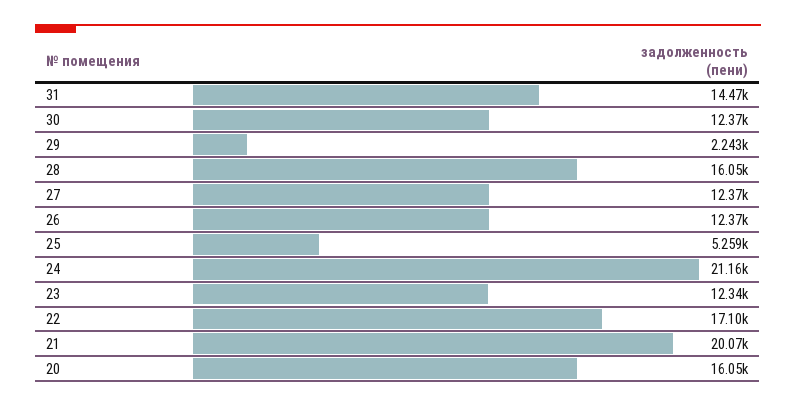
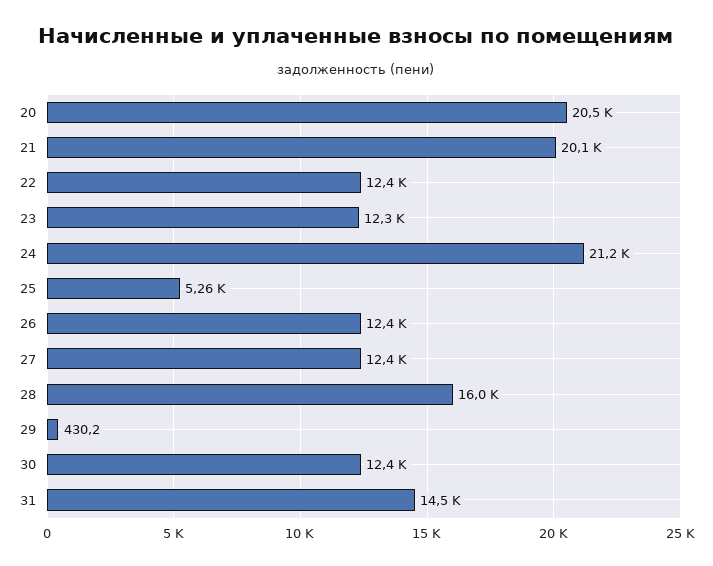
29: 2243 -> 430.2
22: 17100 -> 12400
20: 16050 -> 20500

